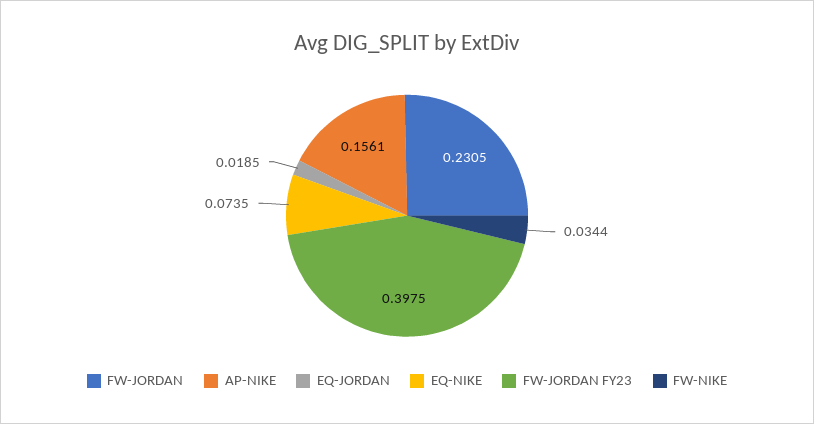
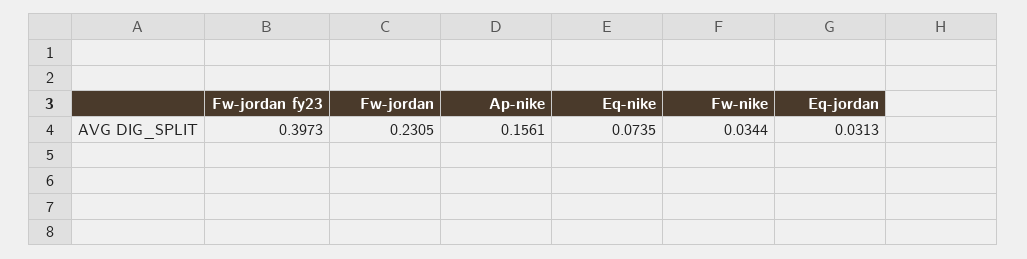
EQ-JORDAN: 0.0185 -> 0.0313
FW-JORDAN FY23: 0.3975 -> 0.3973

